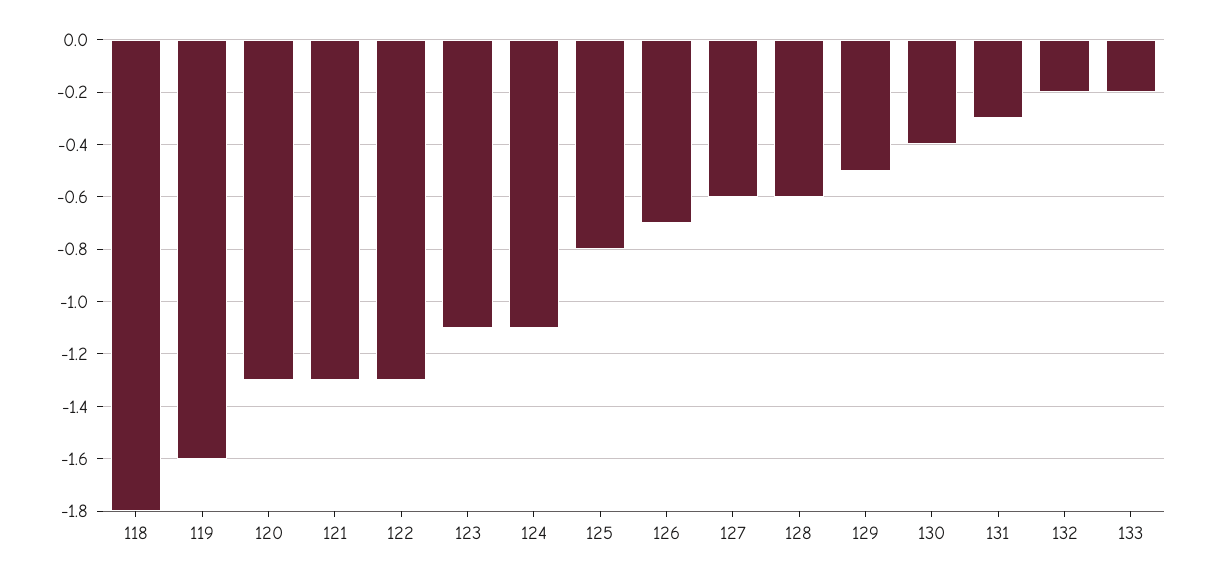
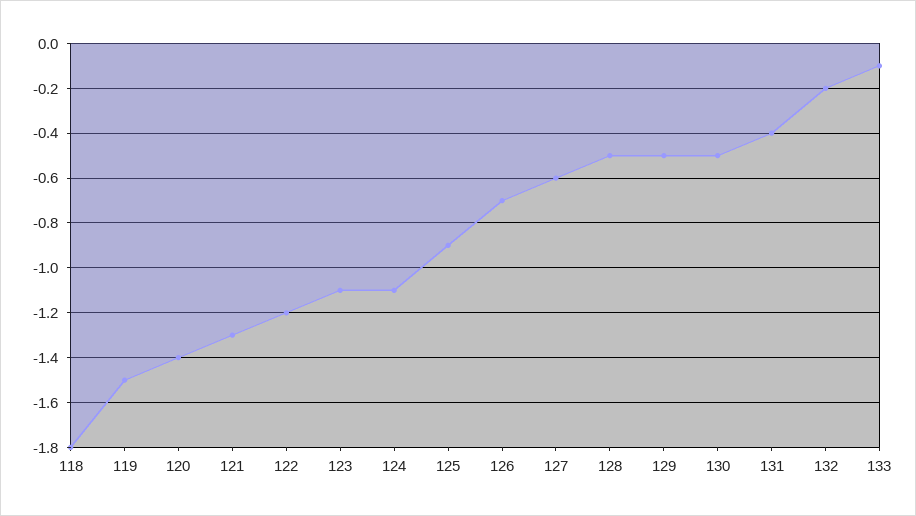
119: -1.6 -> -1.5
120: -1.3 -> -1.4
122: -1.3 -> -1.2
125: -0.8 -> -0.9
128: -0.6 -> -0.5
130: -0.4 -> -0.5
131: -0.3 -> -0.4
133: -0.2 -> -0.1

